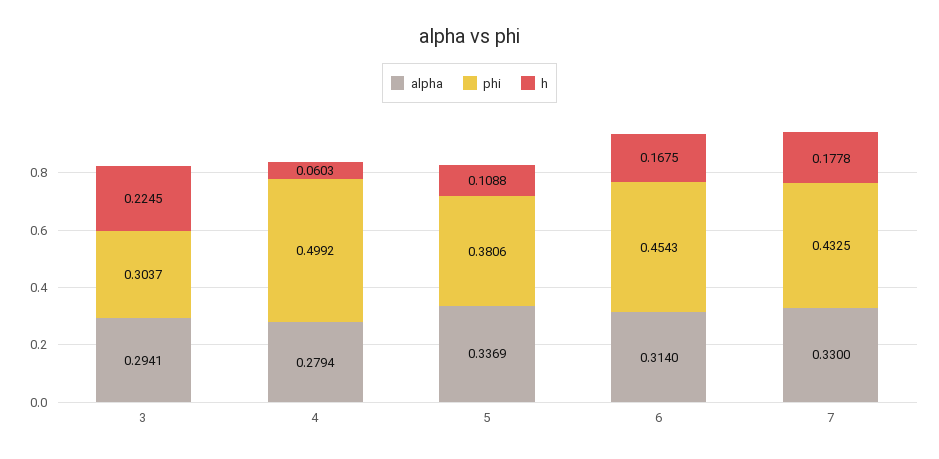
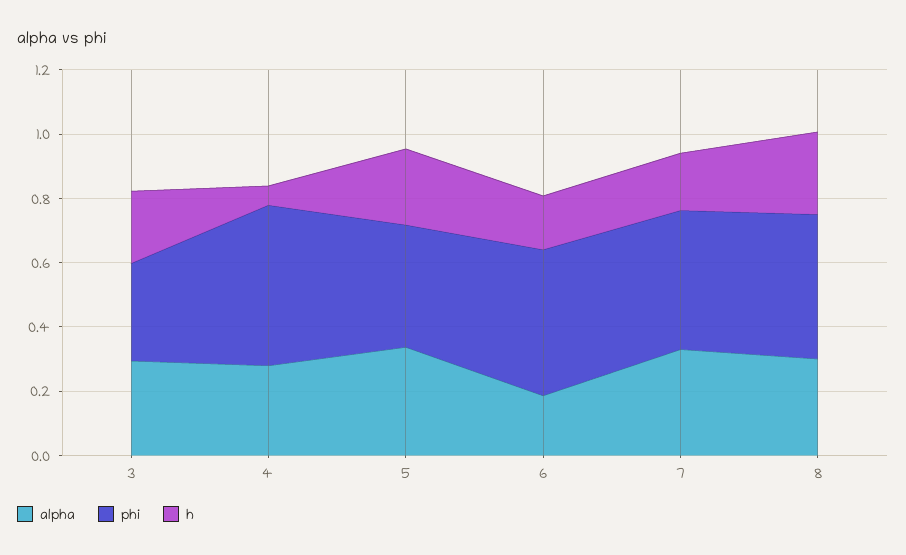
h, 5: 0.1088 -> 0.25
alpha, 6: 0.314 -> 0.2
alpha, 8: none -> 0.3
phi, 8: none -> 0.45
h, 8: none -> 0.25

